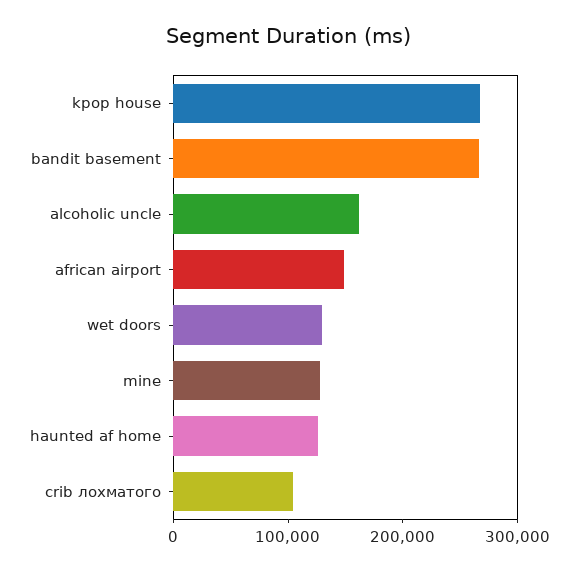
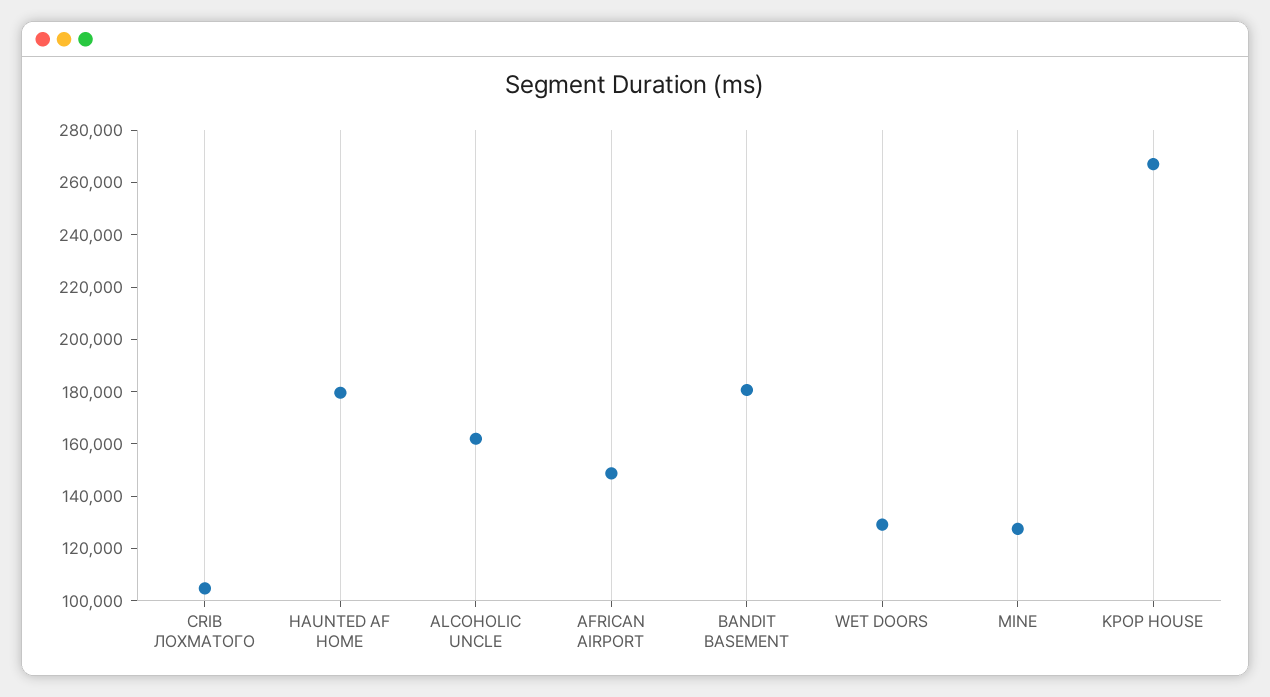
bandit basement: 260000 -> 180000
haunted af home: 120000 -> 180000

